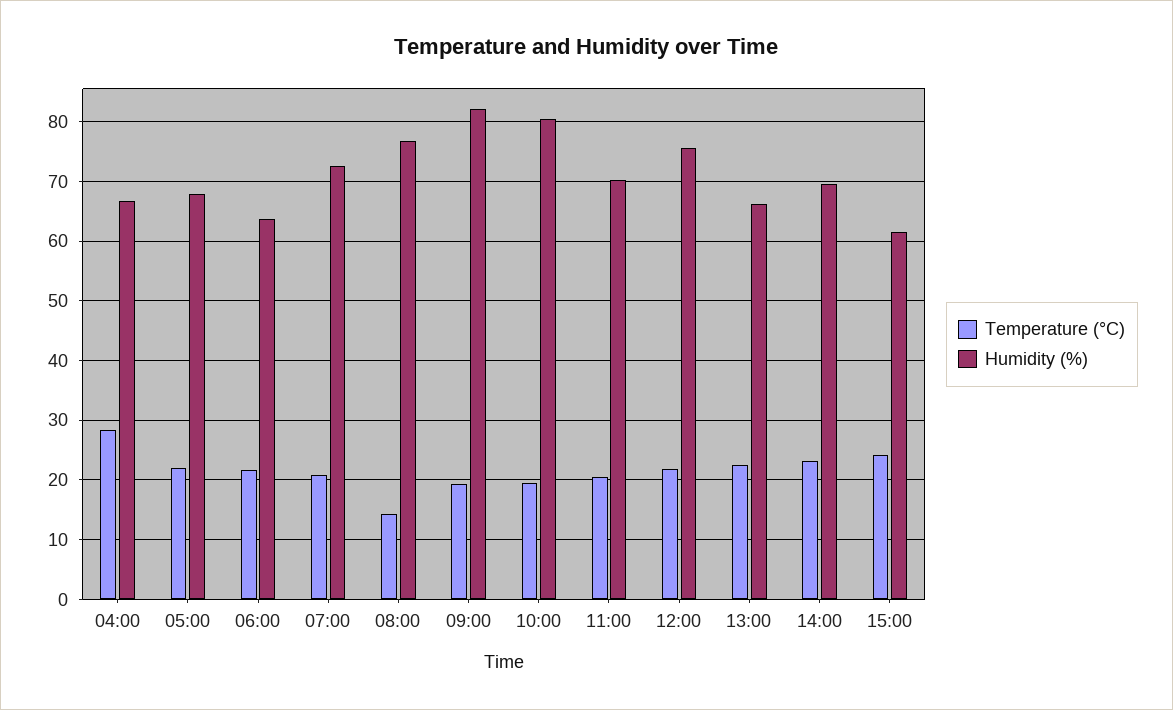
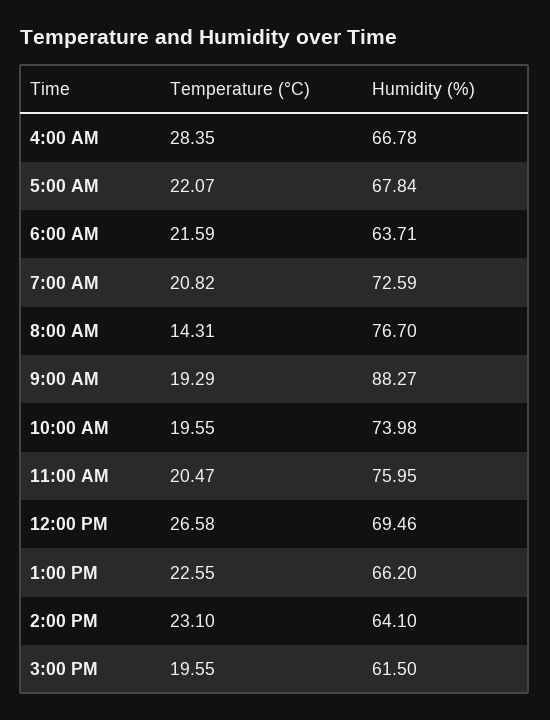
Humidity (%), 09:00: 82 -> 88.27
Humidity (%), 10:00: 80 -> 73.98
Humidity (%), 11:00: 70 -> 75.95
Temperature (°C), 12:00: 22 -> 26.58
Humidity (%), 12:00: 76 -> 69.46
Humidity (%), 14:00: 70 -> 64.1
Temperature (°C), 15:00: 24 -> 19.55

